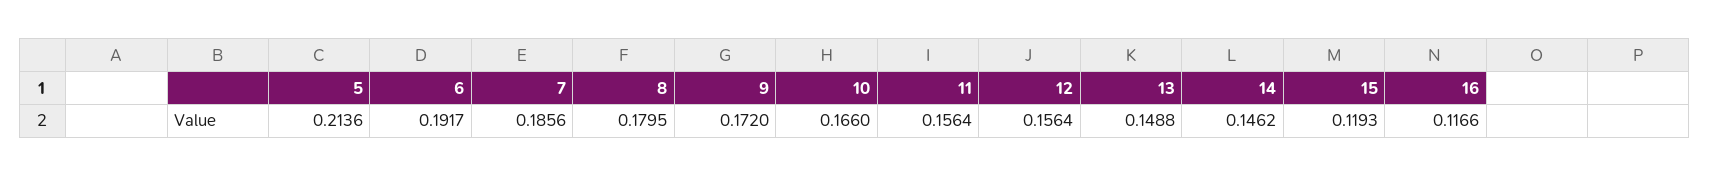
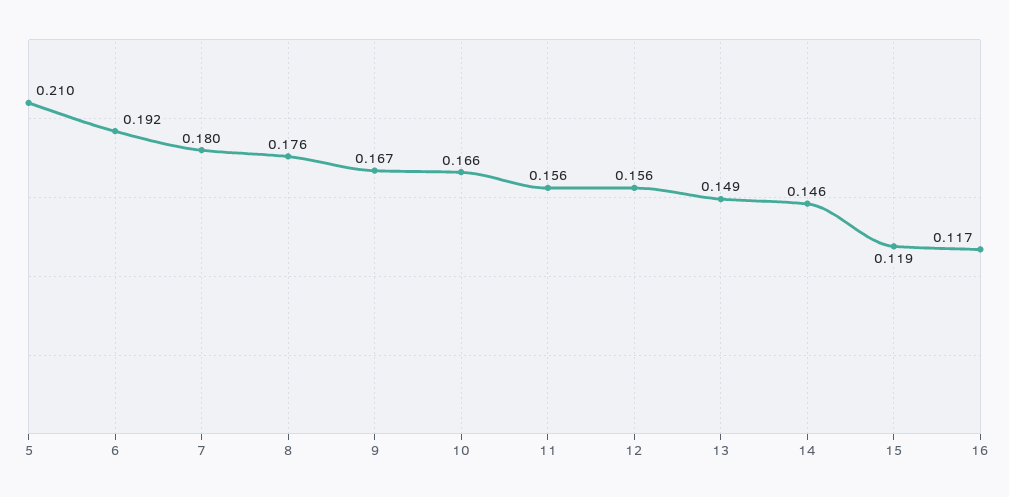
5: 0.2136 -> 0.21
7: 0.1856 -> 0.18
8: 0.1795 -> 0.176
9: 0.172 -> 0.167

